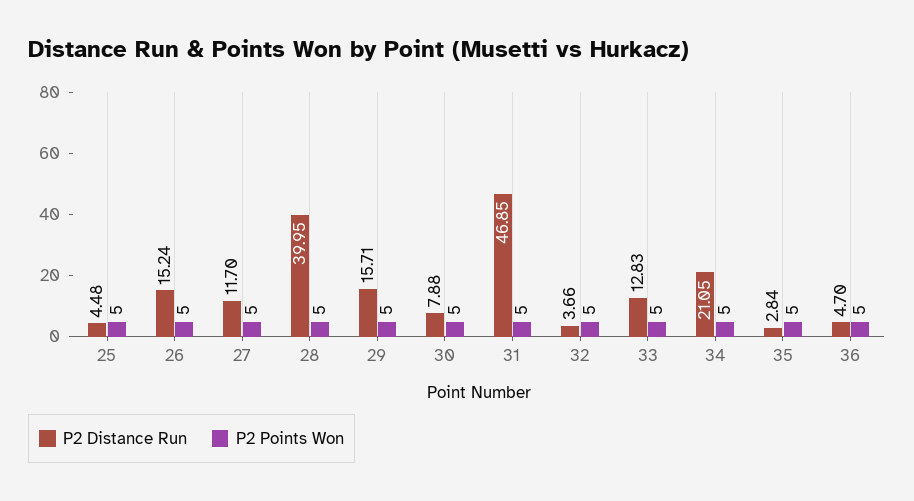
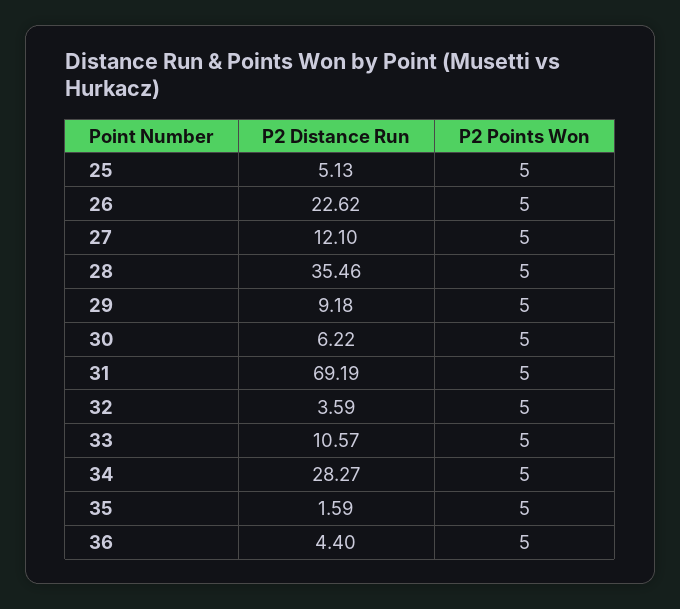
P2 Distance Run, 25: 4.48 -> 5.13
P2 Distance Run, 26: 15.24 -> 22.62
P2 Distance Run, 27: 11.7 -> 12.1
P2 Distance Run, 28: 39.95 -> 35.46
P2 Distance Run, 29: 15.71 -> 9.18
P2 Distance Run, 30: 7.88 -> 6.22
P2 Distance Run, 31: 46.85 -> 69.19
P2 Distance Run, 32: 3.66 -> 3.59
P2 Distance Run, 33: 12.83 -> 10.57
P2 Distance Run, 34: 21.05 -> 28.27
P2 Distance Run, 35: 2.84 -> 1.59
P2 Distance Run, 36: 4.7 -> 4.4

